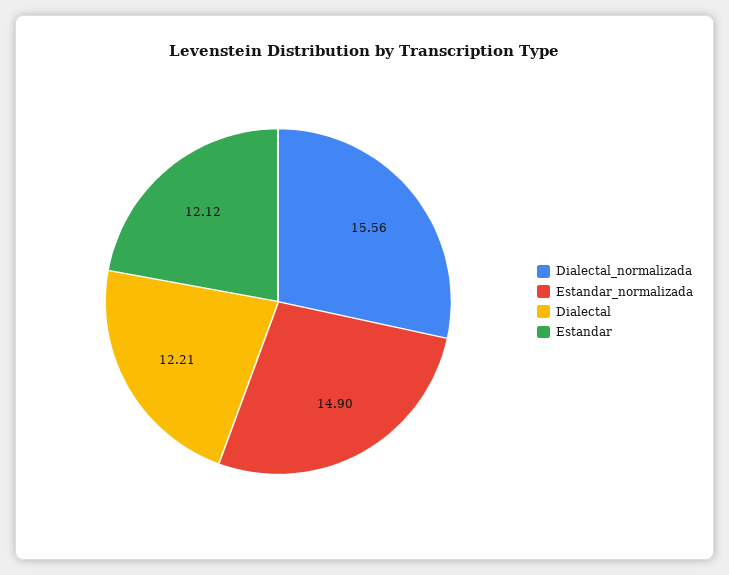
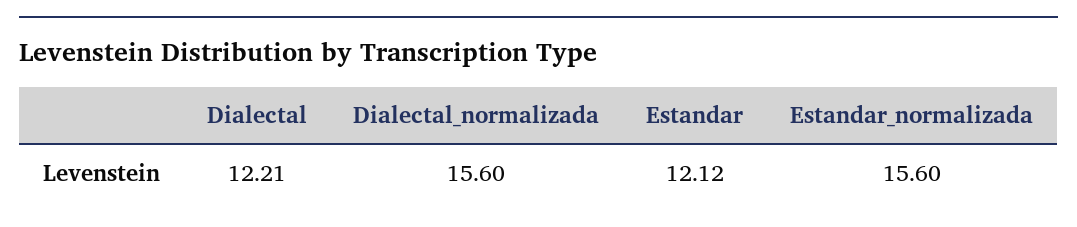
Dialectal_normalizada: 15.56 -> 15.6
Estandar_normalizada: 14.9 -> 15.6

